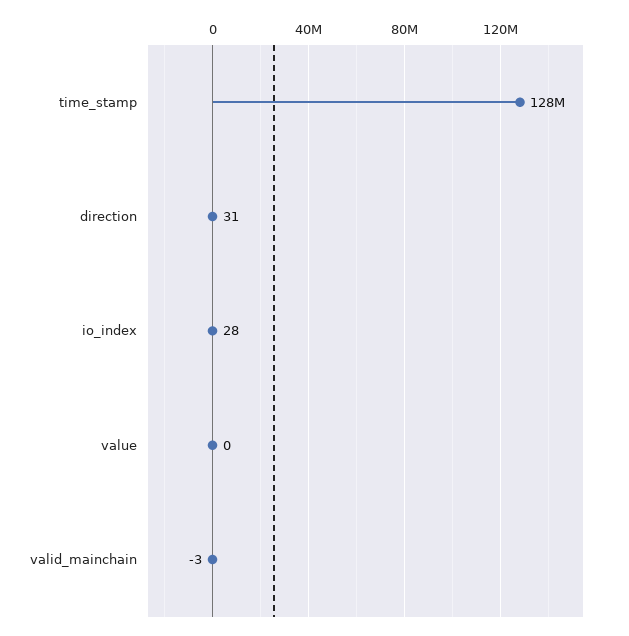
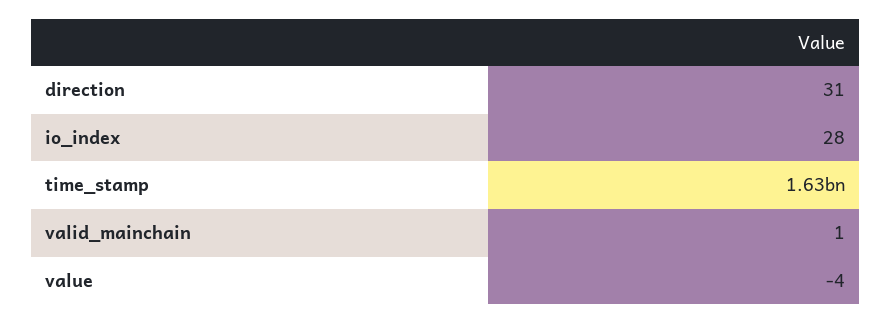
time_stamp: 128000000 -> 1630000000
value: 0 -> -4
valid_mainchain: -3 -> 1

